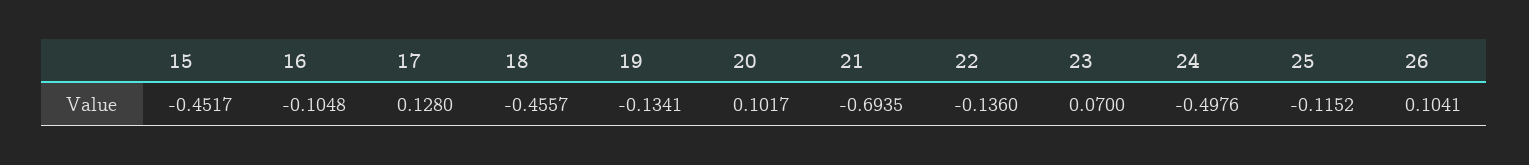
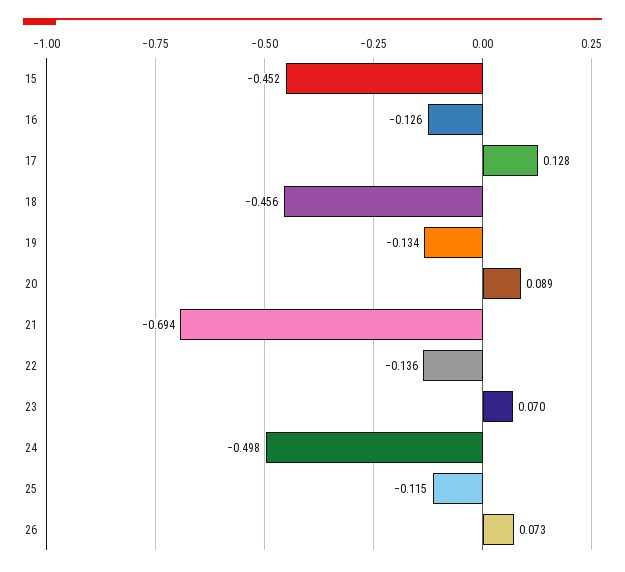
16: -0.1048 -> -0.126
20: 0.1017 -> 0.089
26: 0.1041 -> 0.073

